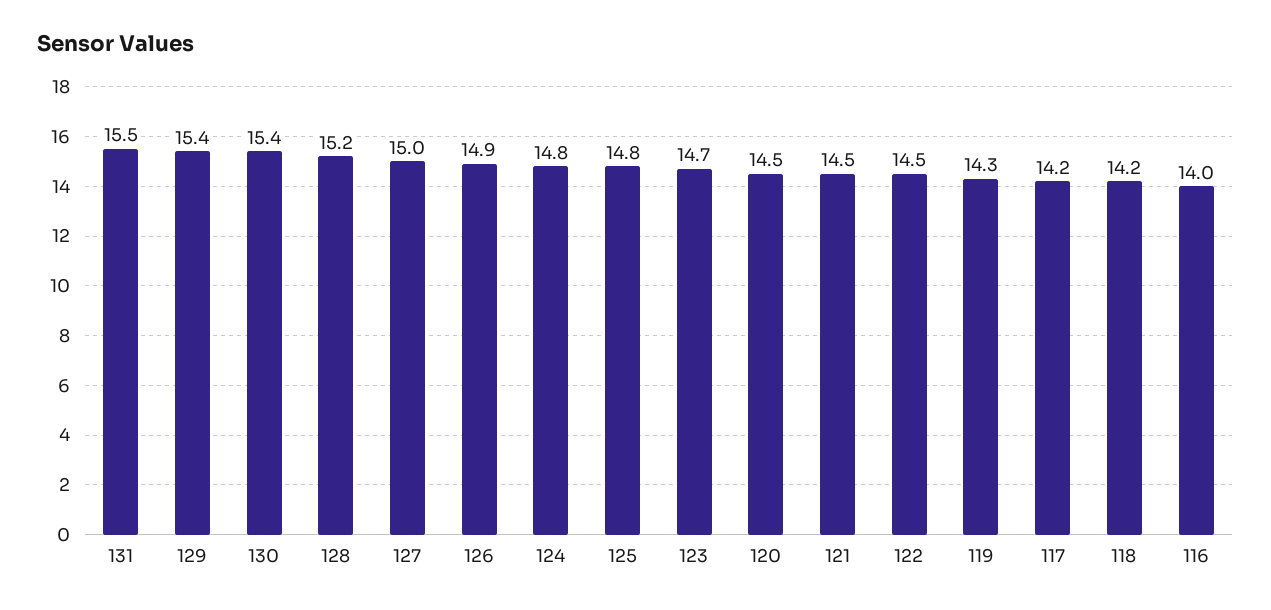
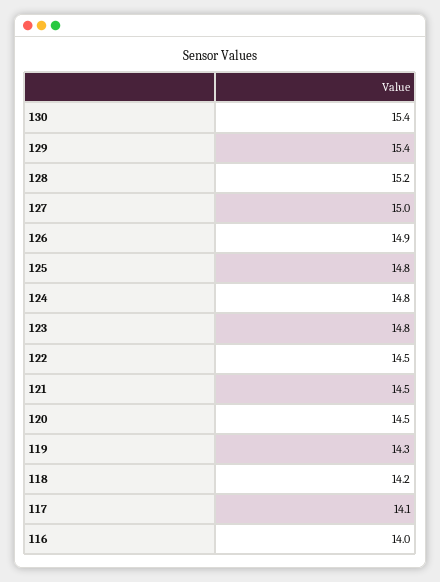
131: 15.5 -> none
123: 14.7 -> 14.8
117: 14.2 -> 14.1

